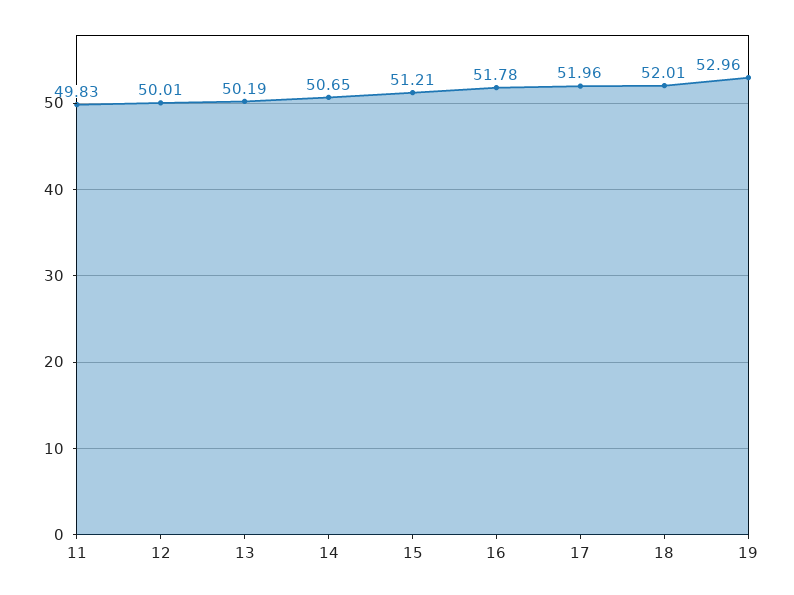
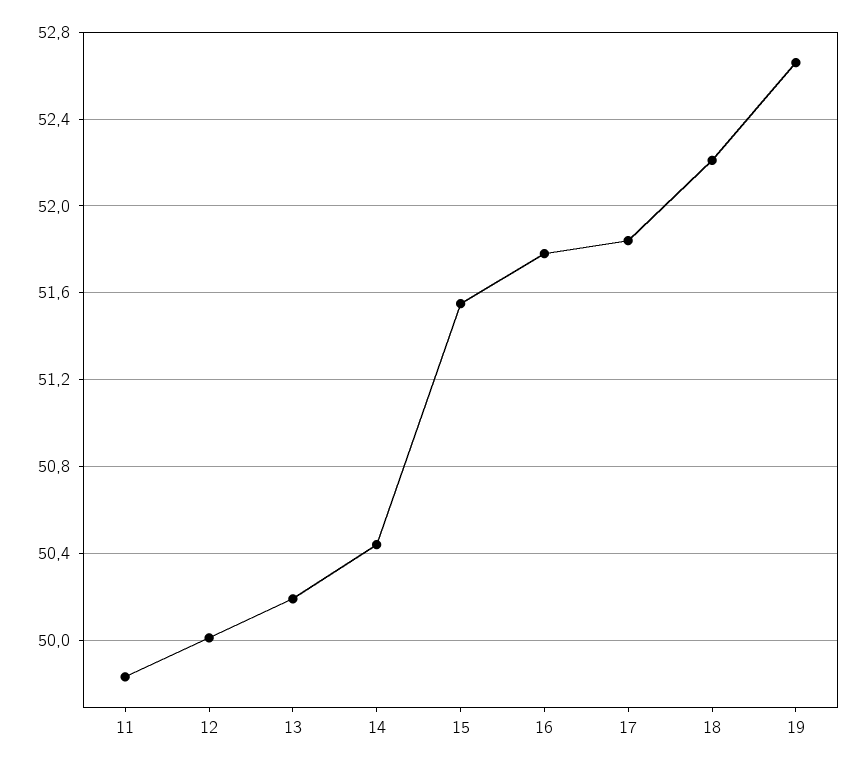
14: 50.65 -> 50.45
15: 51.21 -> 51.55
17: 51.96 -> 51.85
18: 52.01 -> 52.2
19: 52.96 -> 52.65

